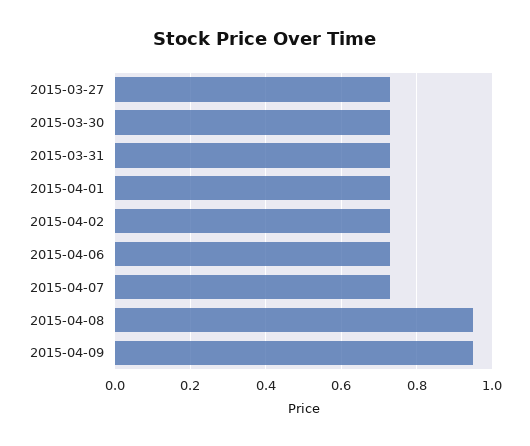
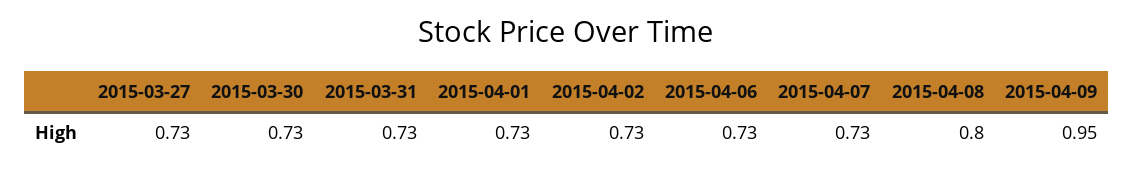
2015-04-08: 0.95 -> 0.8

